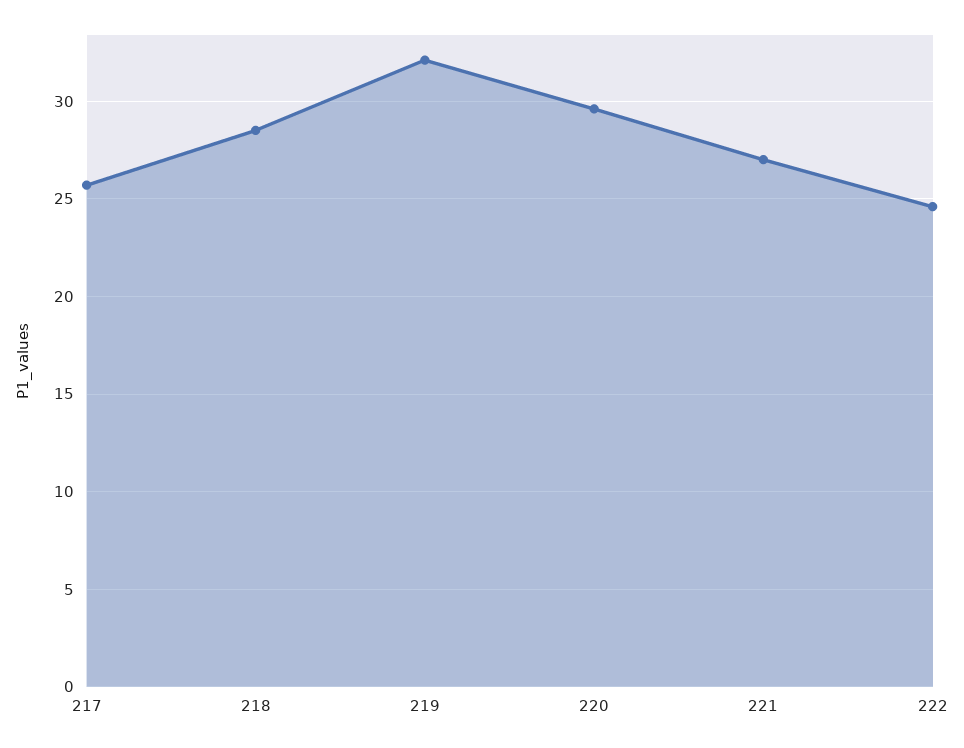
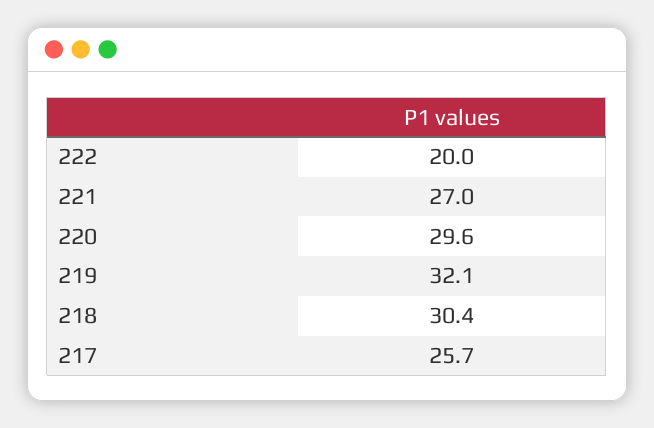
218: 28.5 -> 30.4
222: 24.5 -> 20

